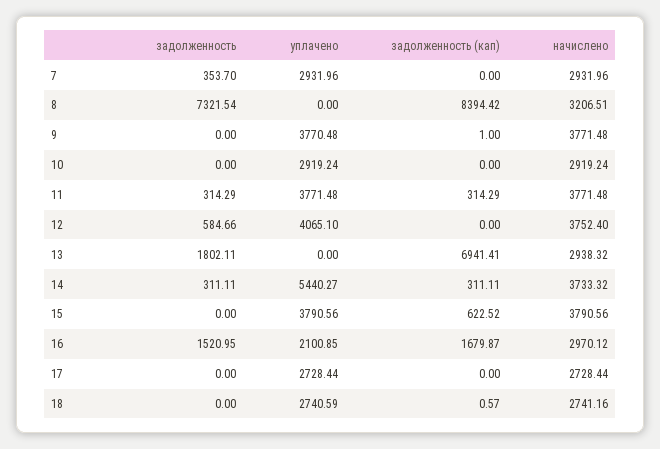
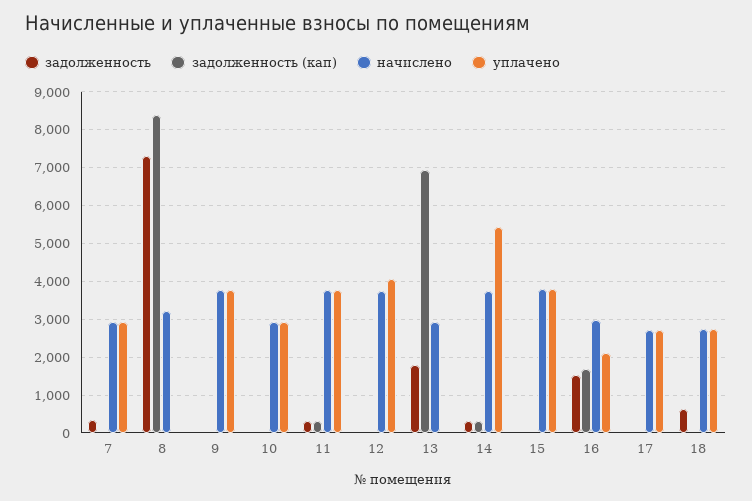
задолженность, 12: 584.66 -> 0
задолженность (кап), 15: 622.52 -> 0
задолженность, 18: 0 -> 600

